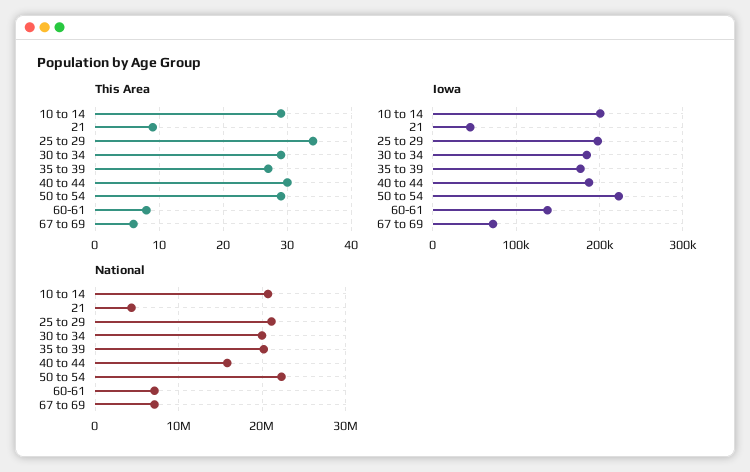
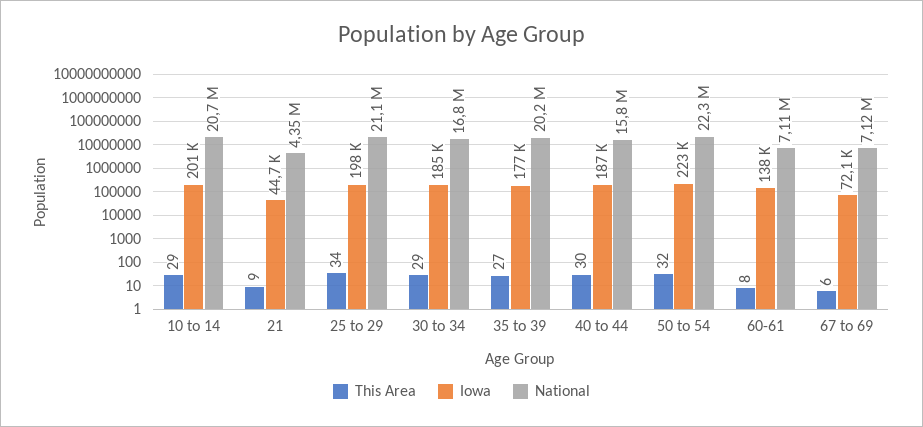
This Area, 50 to 54: 29 -> 32
National, 30 to 34: 20000000 -> 16800000

